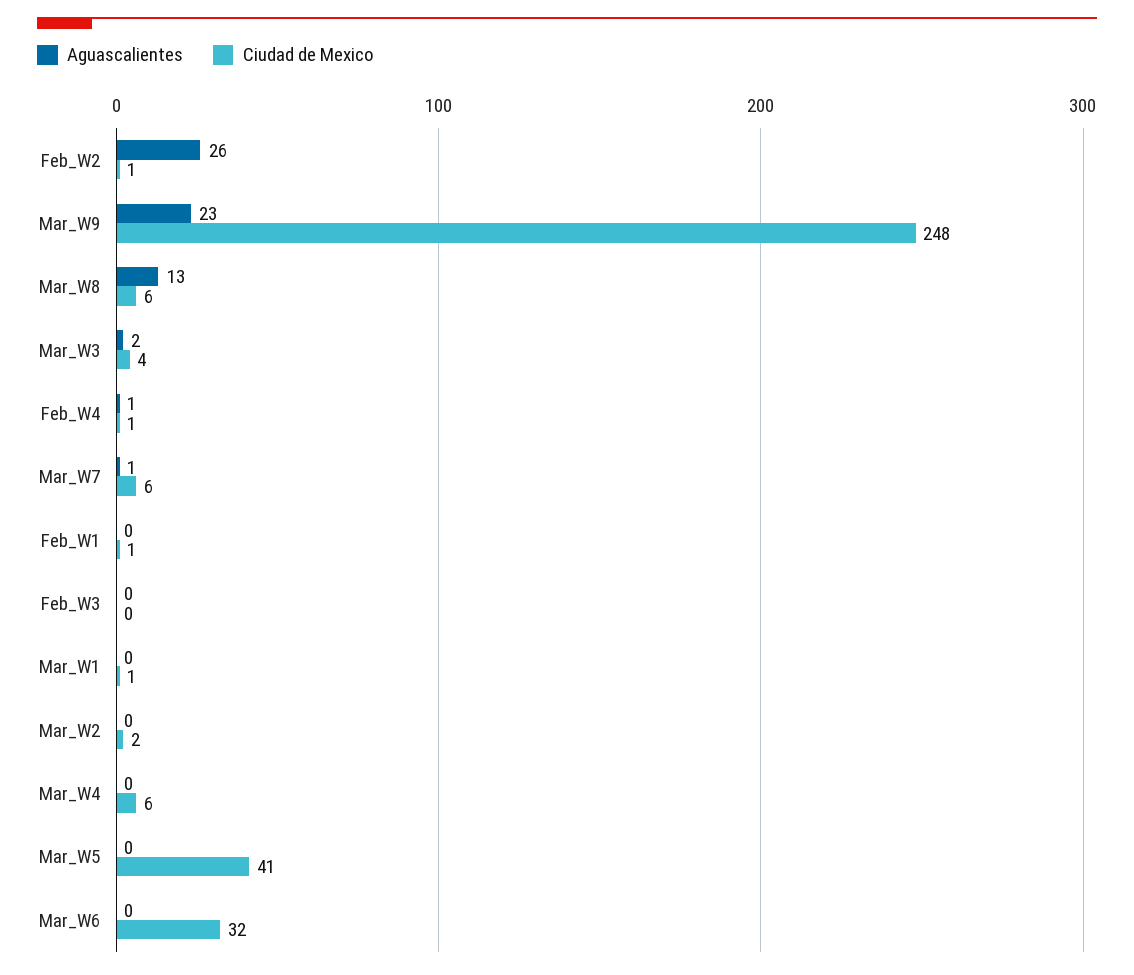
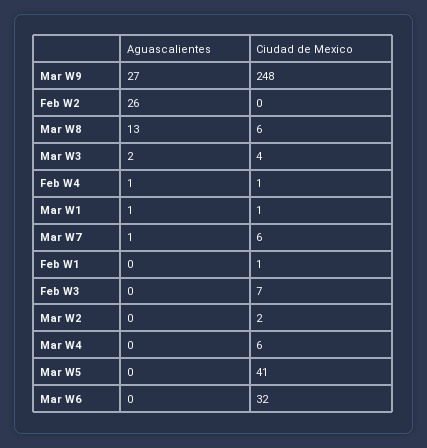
Ciudad de Mexico, Feb_W2: 1 -> 0
Aguascalientes, Mar_W9: 23 -> 27
Ciudad de Mexico, Feb_W3: 0 -> 7
Aguascalientes, Mar_W1: 0 -> 1

